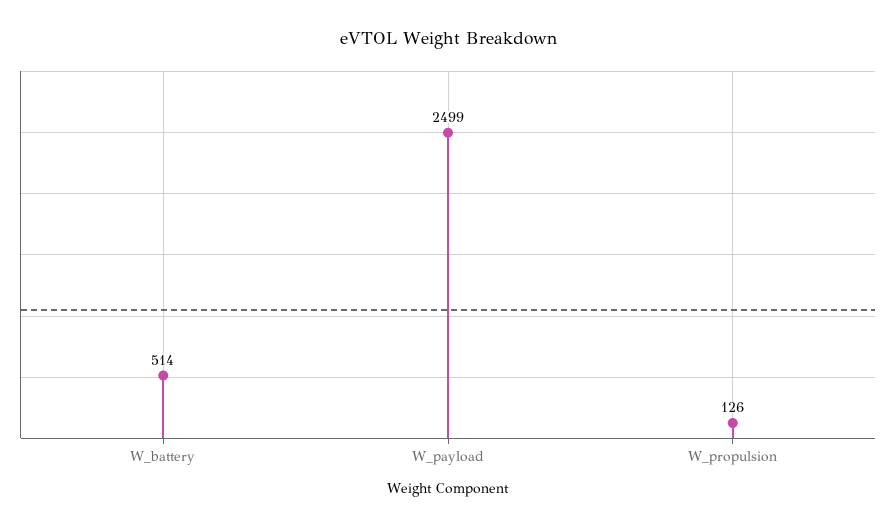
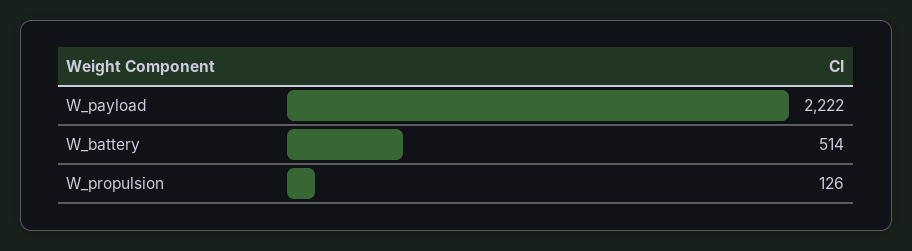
W_payload: 2499 -> 2222

